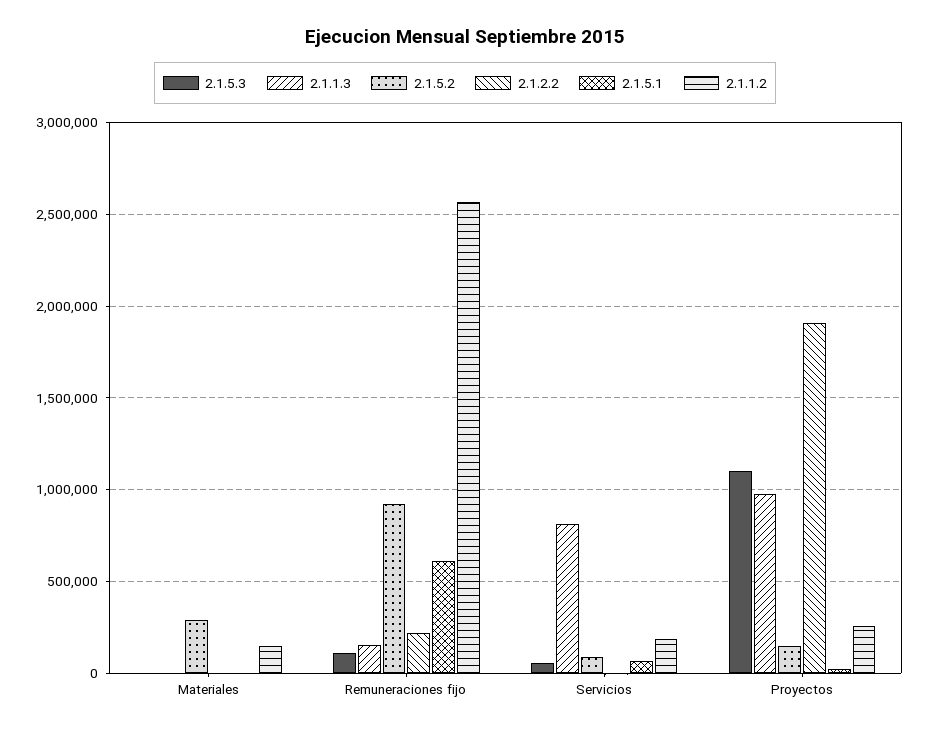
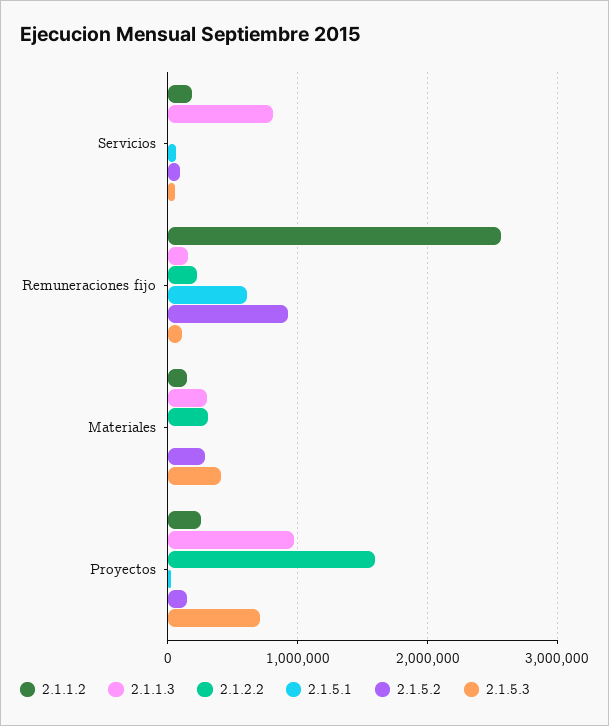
2.1.5.3, Materiales: 0 -> 400000
2.1.1.3, Materiales: 0 -> 300000
2.1.2.2, Materiales: 0 -> 300000
2.1.5.3, Proyectos: 1100000 -> 700000
2.1.2.2, Proyectos: 1900000 -> 1600000

